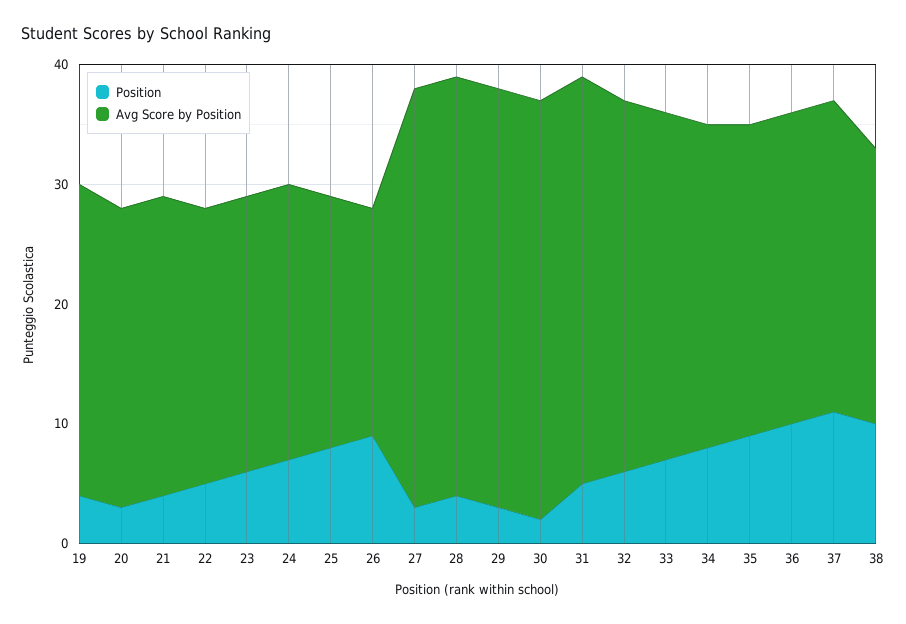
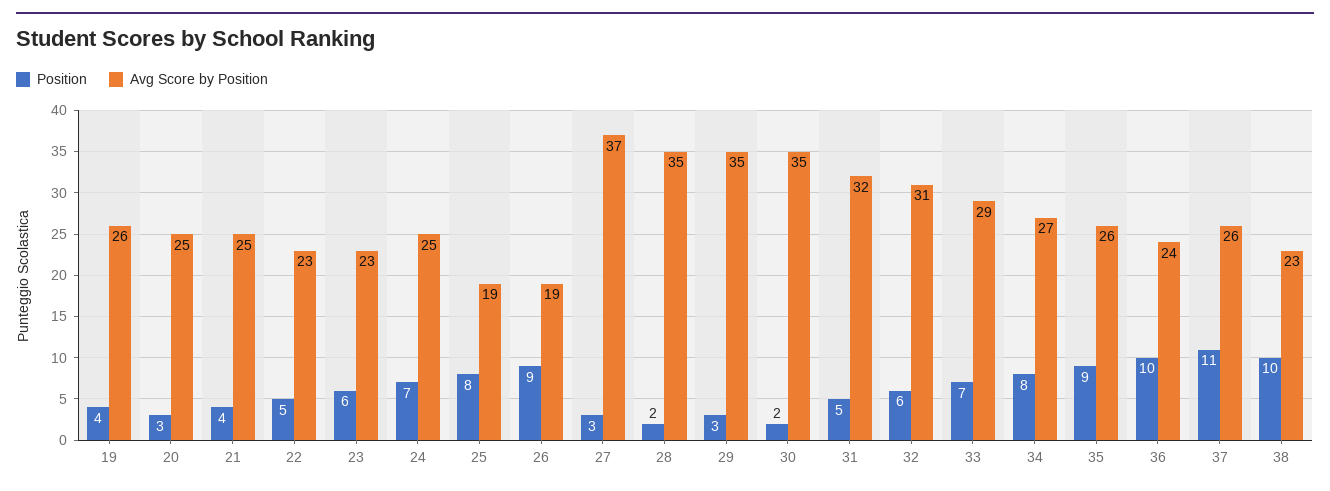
Avg Score by Position, 24: 23 -> 25
Avg Score by Position, 25: 21 -> 19
Avg Score by Position, 27: 35 -> 37
Position, 28: 4 -> 2
Avg Score by Position, 31: 34 -> 32
Avg Score by Position, 36: 26 -> 24

